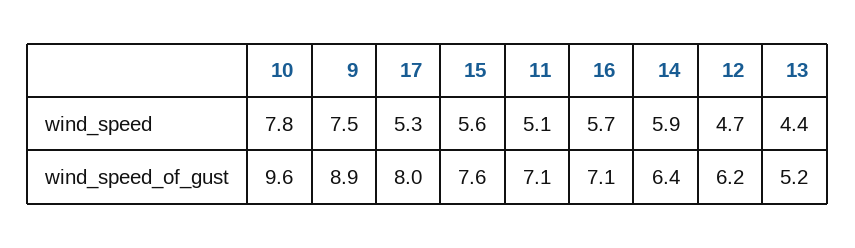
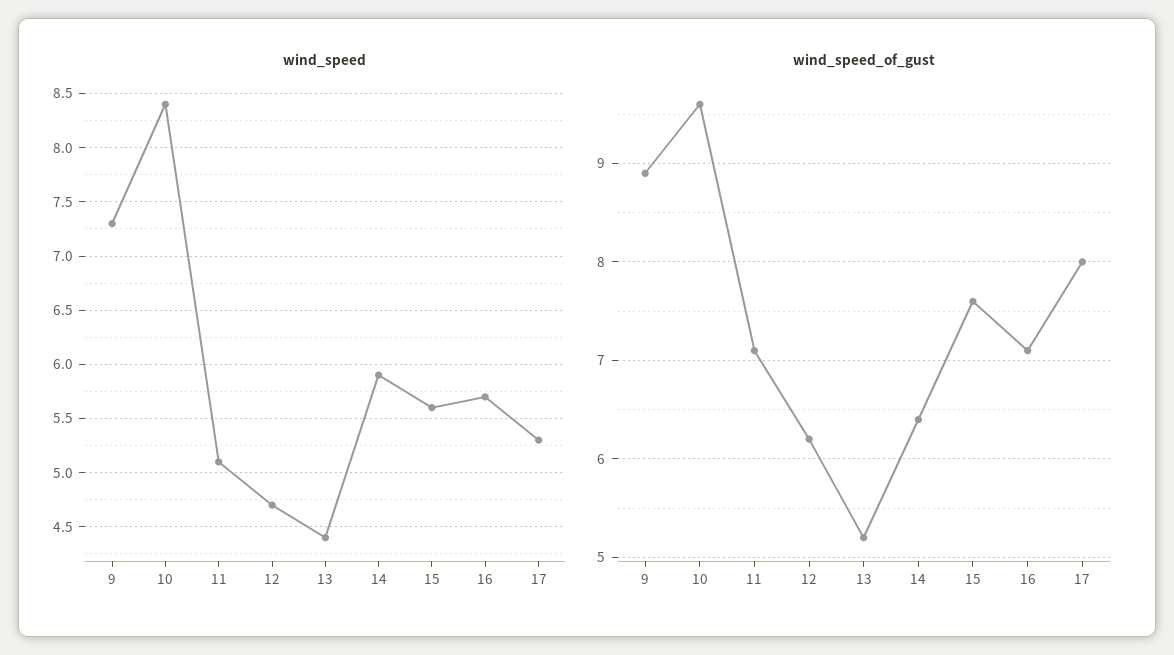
wind_speed, 10: 7.8 -> 8.4
wind_speed, 9: 7.5 -> 7.3

